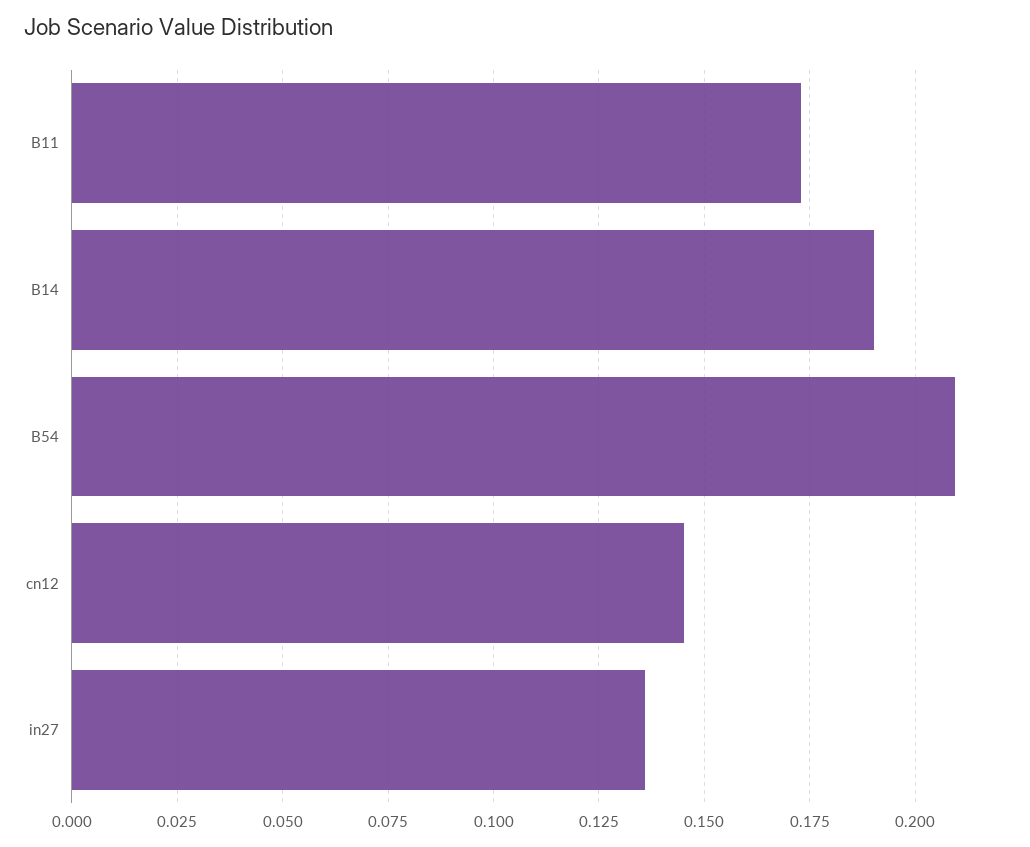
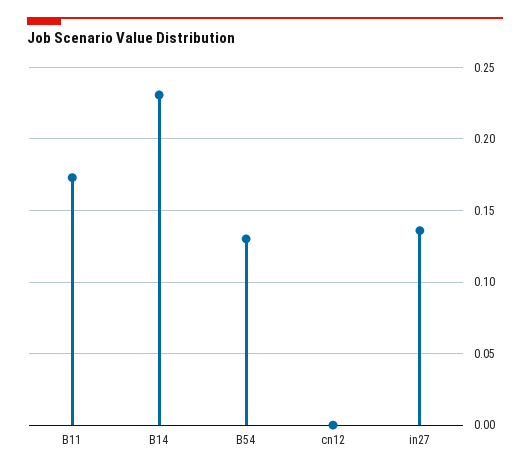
B14: 0.19 -> 0.23
B54: 0.21 -> 0.13
cn12: 0.145 -> 0

